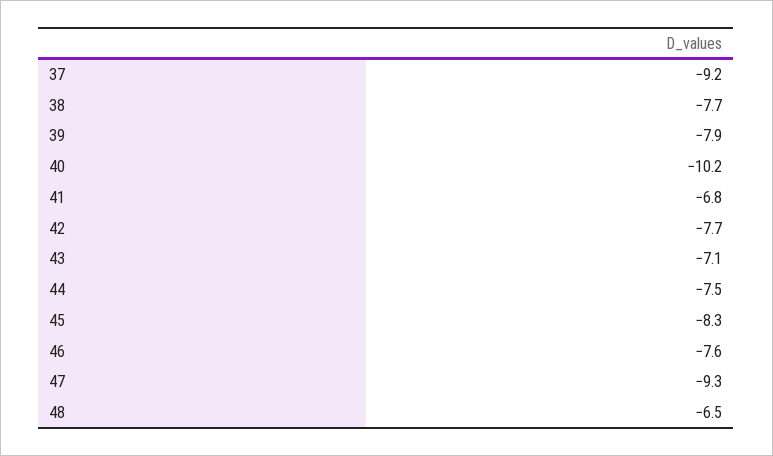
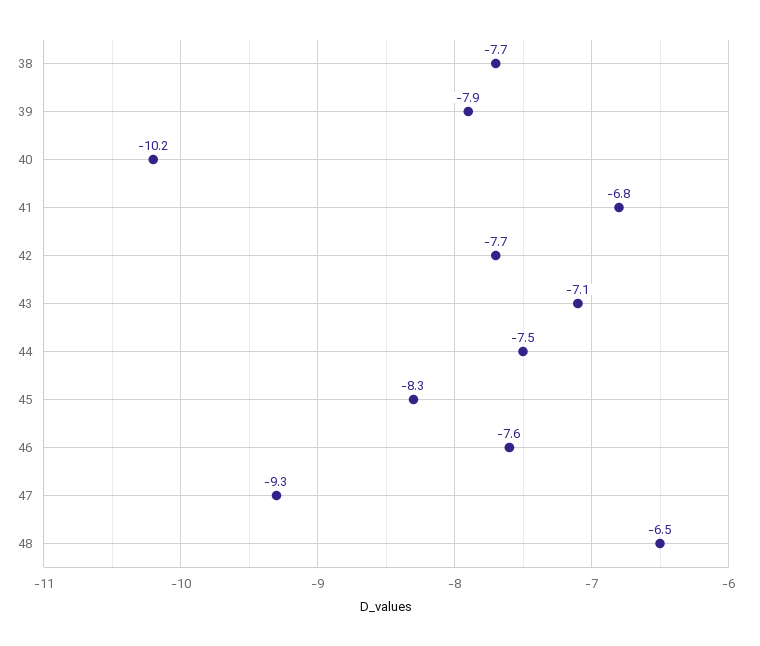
37: -9.2 -> none

